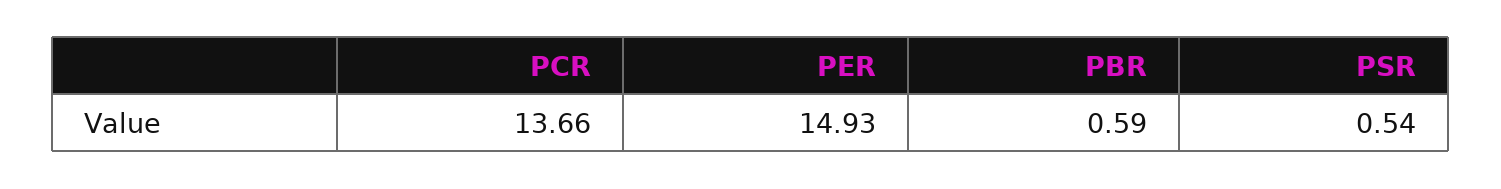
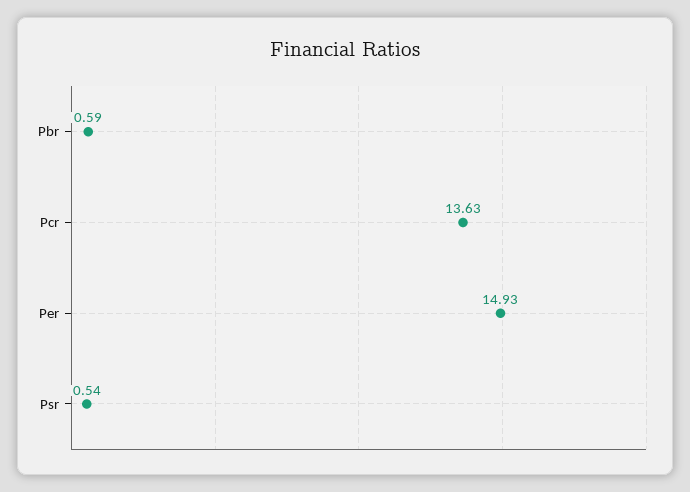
PCR: 13.66 -> 13.63

